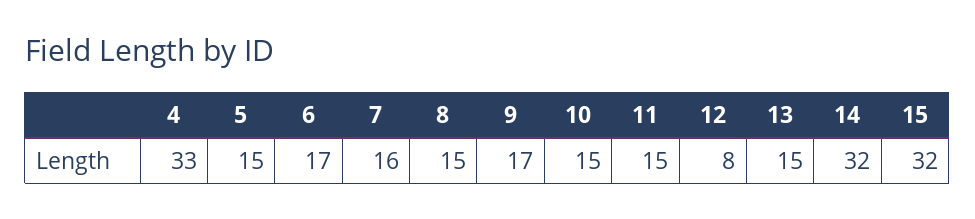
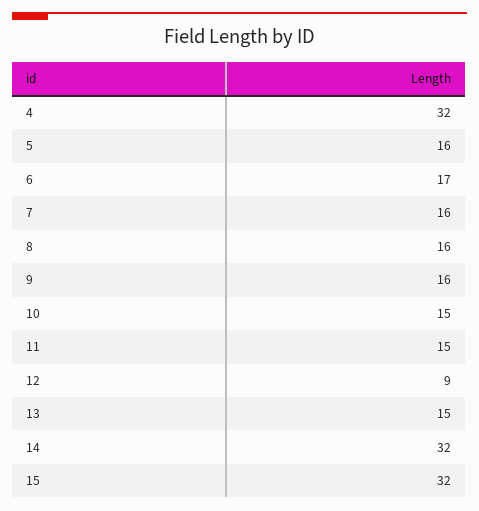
4: 33 -> 32
5: 15 -> 16
8: 15 -> 16
9: 17 -> 16
12: 8 -> 9

